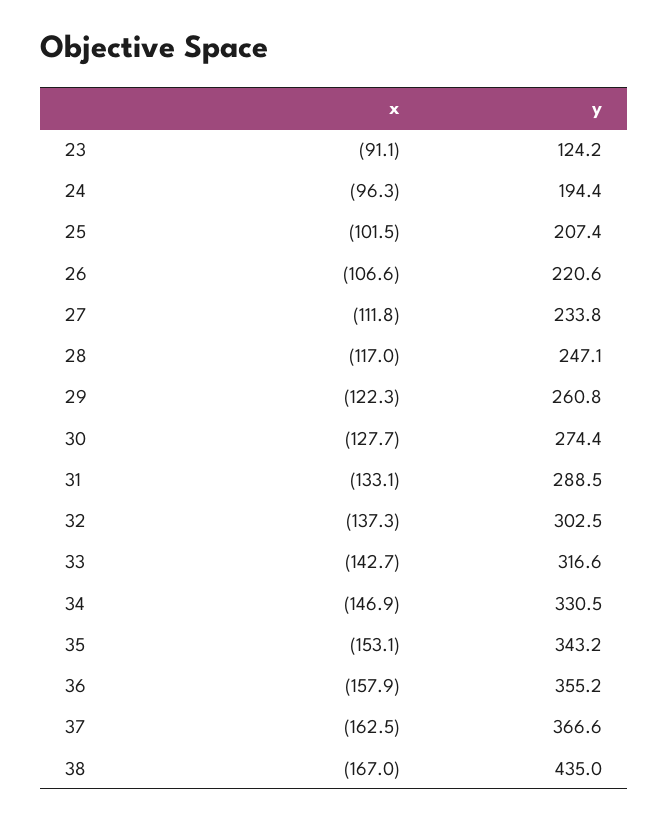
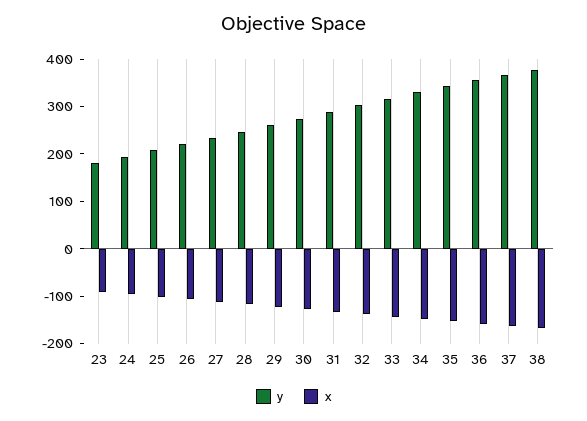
y, 23: 124.2 -> 180
y, 38: 435 -> 380

